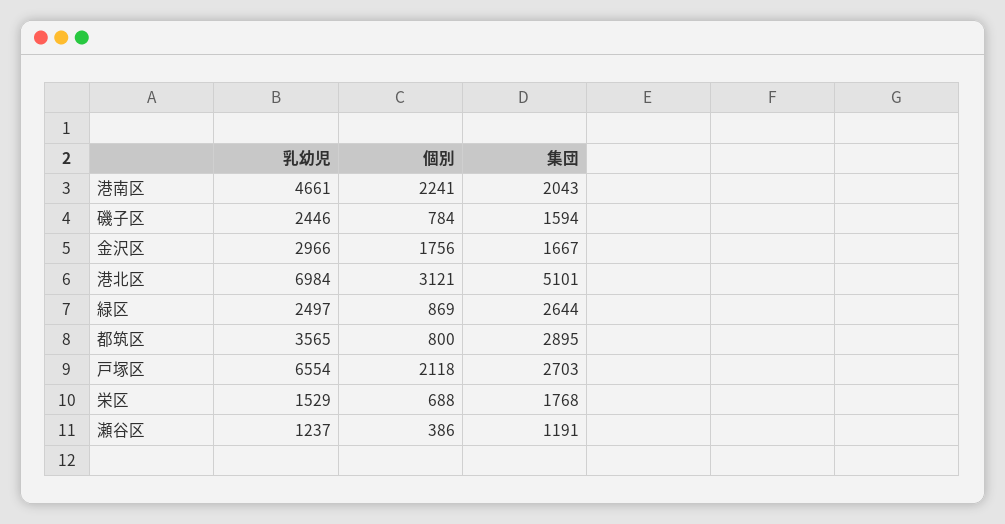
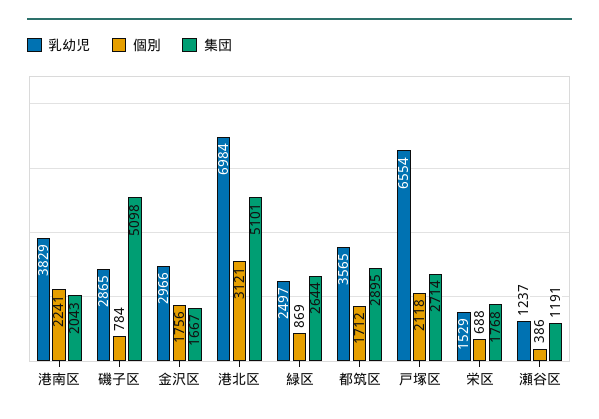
乳幼児, 港南区: 4661 -> 3829
乳幼児, 磯子区: 2446 -> 2865
集団, 磯子区: 1594 -> 5098
個別, 都筑区: 800 -> 1712
集団, 戸塚区: 2703 -> 2714

